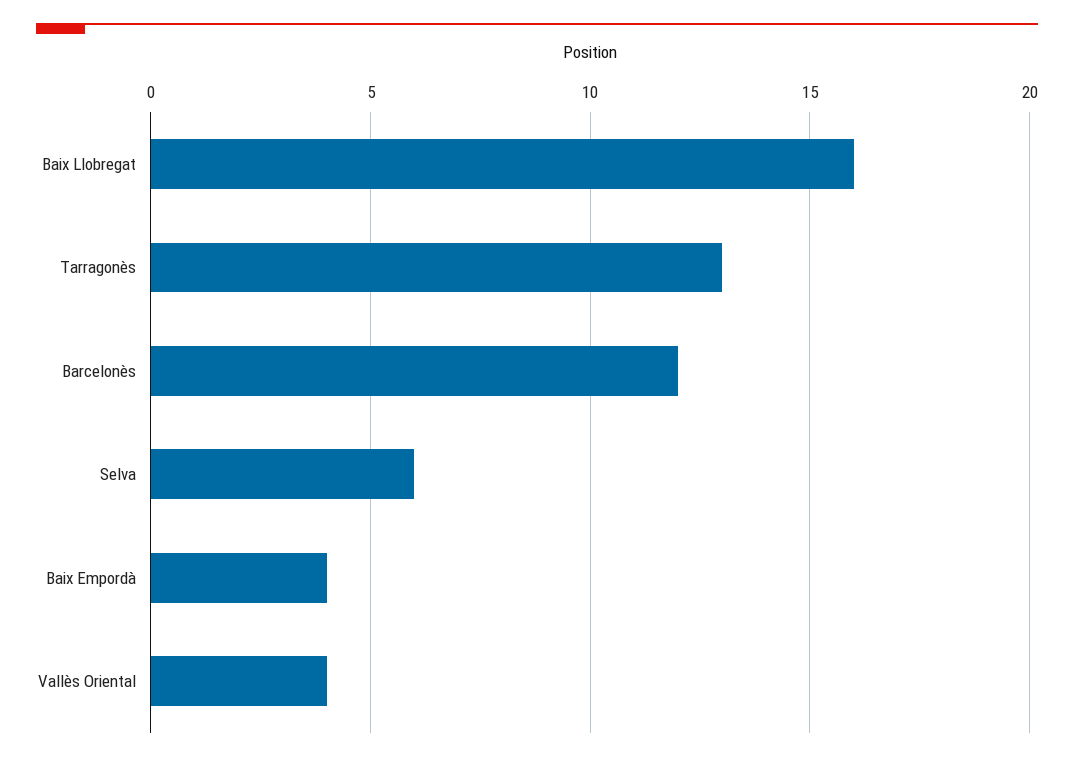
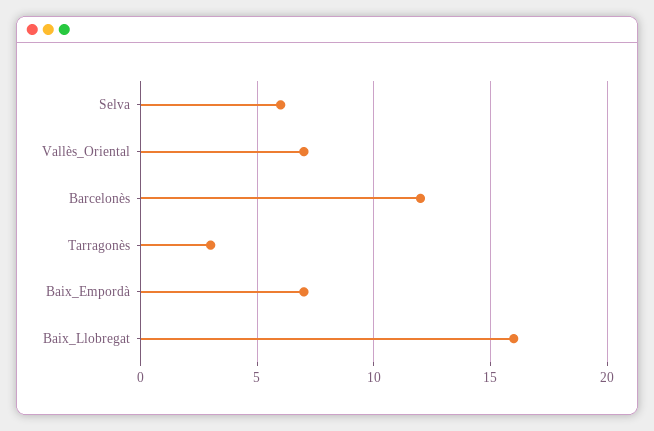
Tarragonès: 13 -> 3
Baix Empordà: 4 -> 7
Vallès Oriental: 4 -> 7

